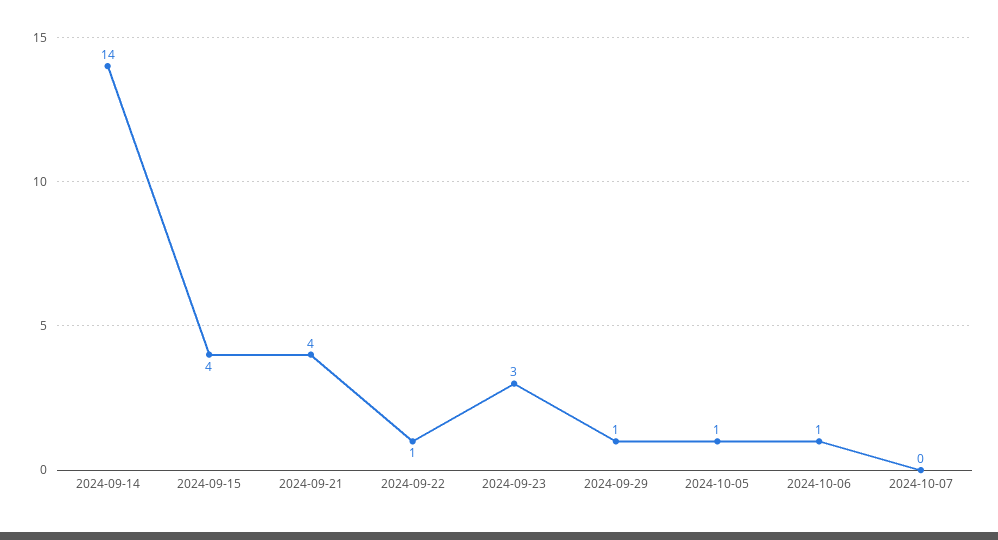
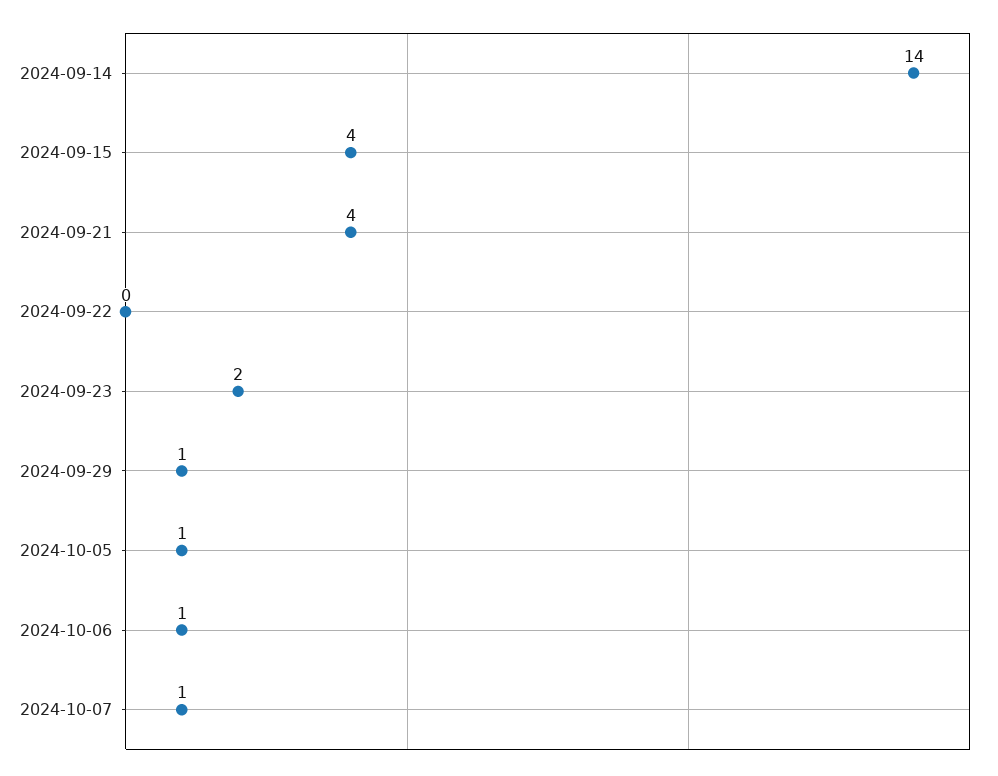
2024-09-22: 1 -> 0
2024-09-23: 3 -> 2
2024-10-07: 0 -> 1

